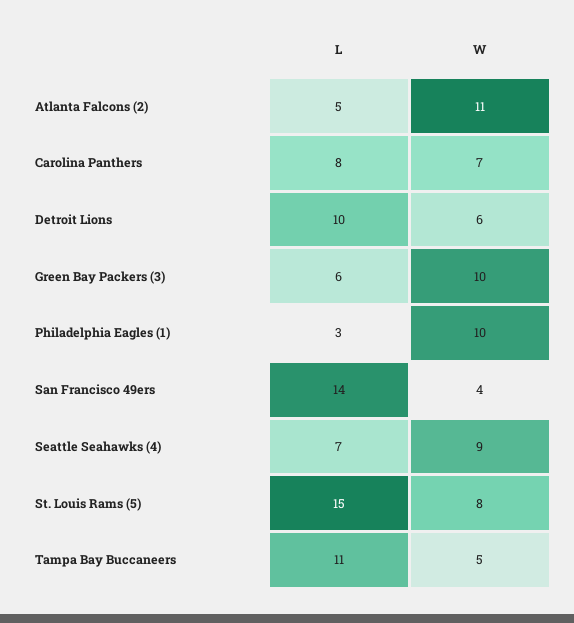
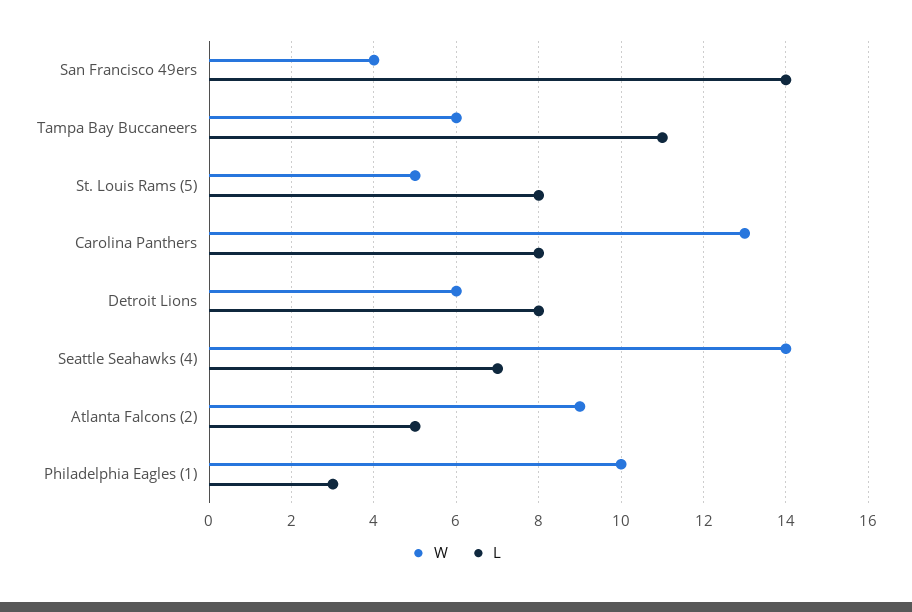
W, Atlanta Falcons (2): 11 -> 9
W, Carolina Panthers: 7 -> 13
L, Detroit Lions: 10 -> 8
L, Green Bay Packers (3): 6 -> none
W, Green Bay Packers (3): 10 -> none
W, Seattle Seahawks (4): 9 -> 14
L, St. Louis Rams (5): 15 -> 8
W, St. Louis Rams (5): 8 -> 5
W, Tampa Bay Buccaneers: 5 -> 6

